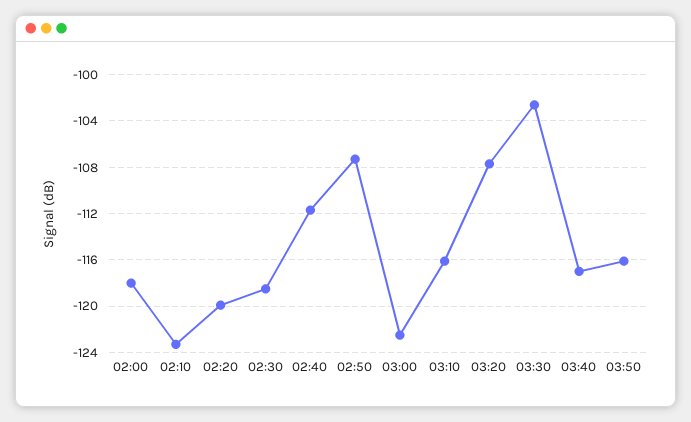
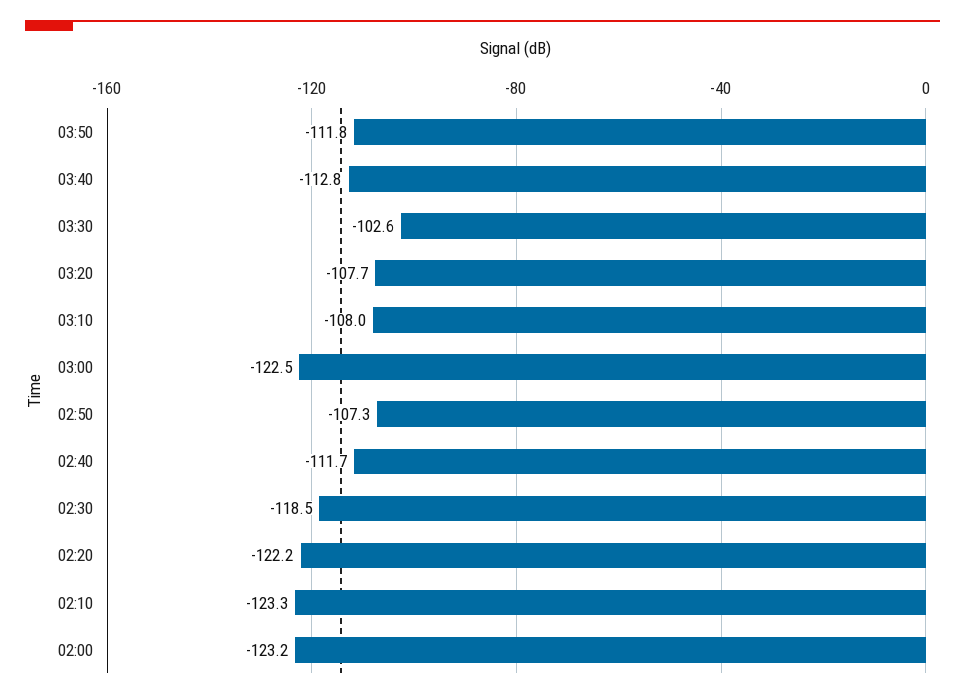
02:00: -118 -> -123.2
02:20: -120 -> -122.2
03:10: -116 -> -108
03:40: -117 -> -112.8
03:50: -116 -> -111.8

